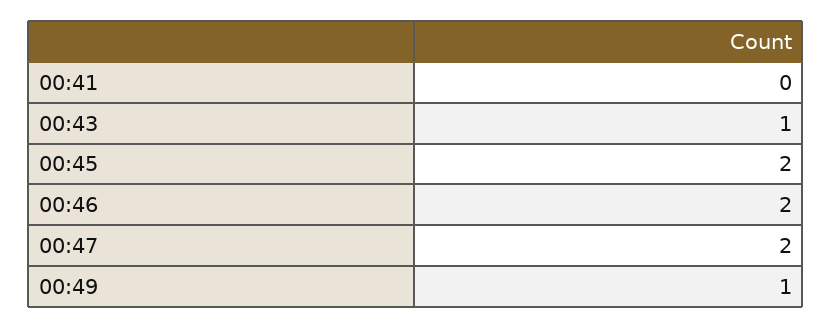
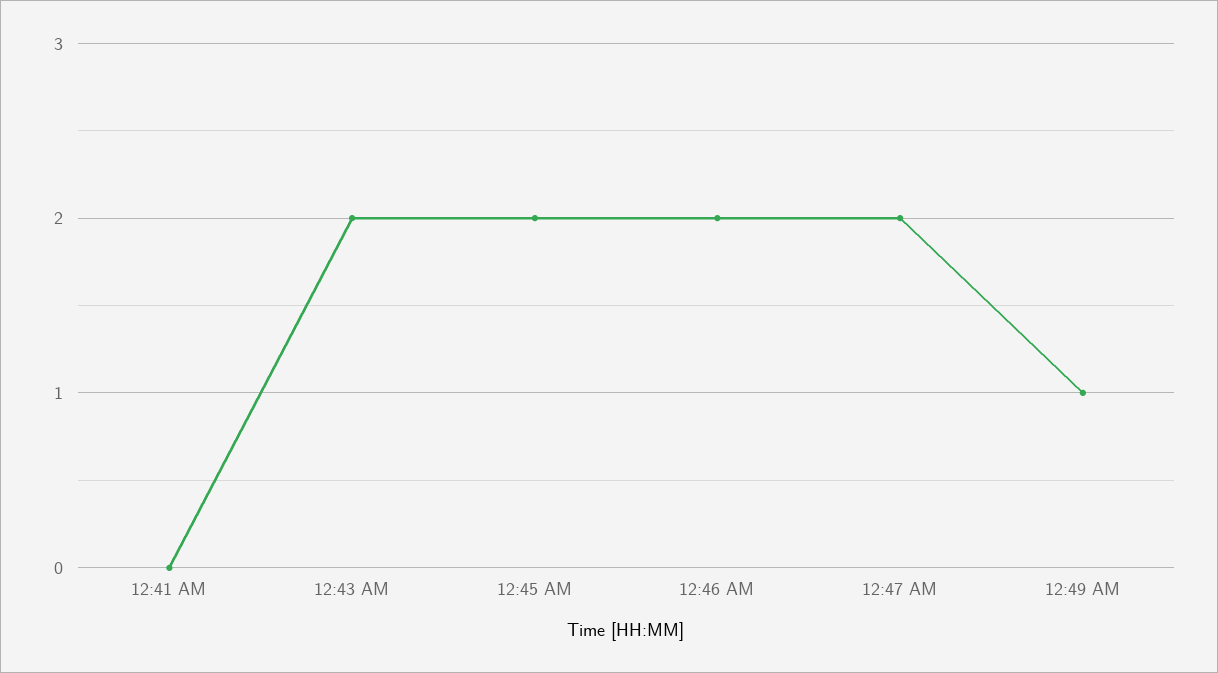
00:43: 1 -> 2

